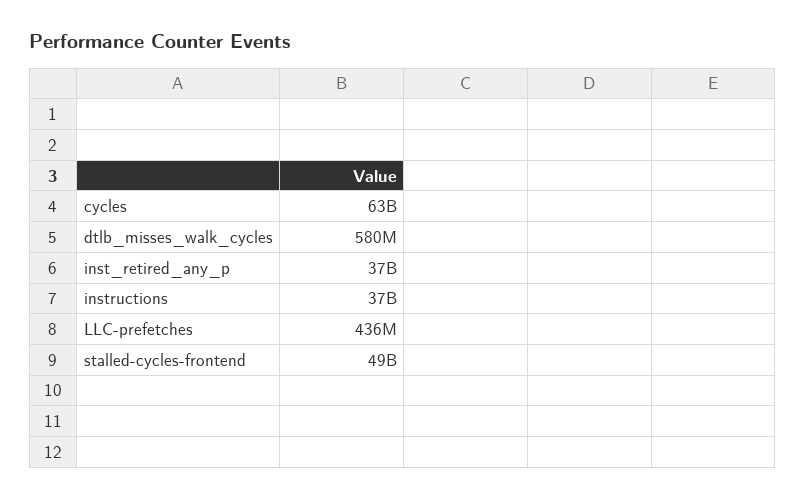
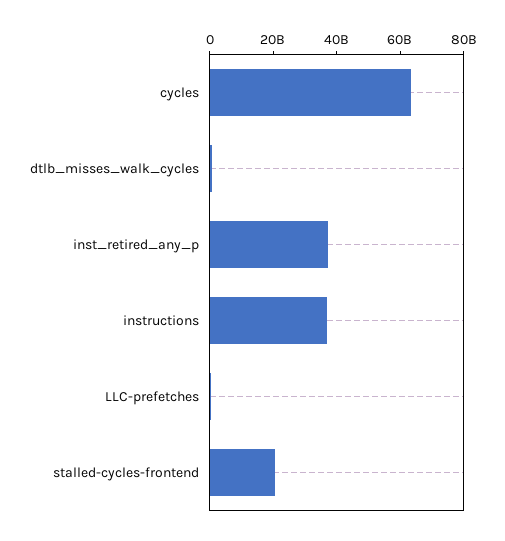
stalled-cycles-frontend: 49000000000 -> 20000000000

